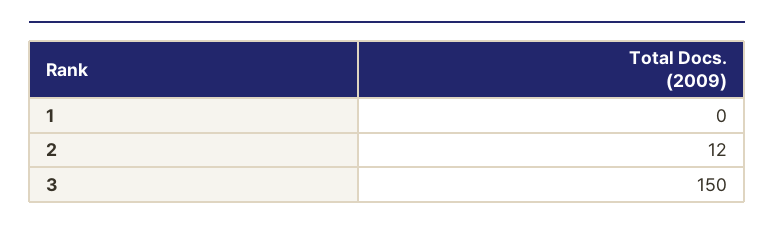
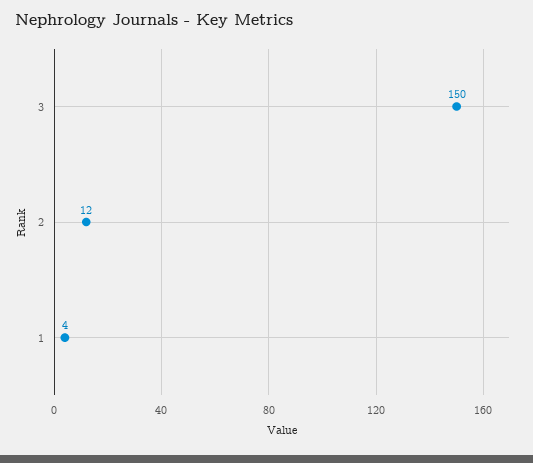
1: 0 -> 4

